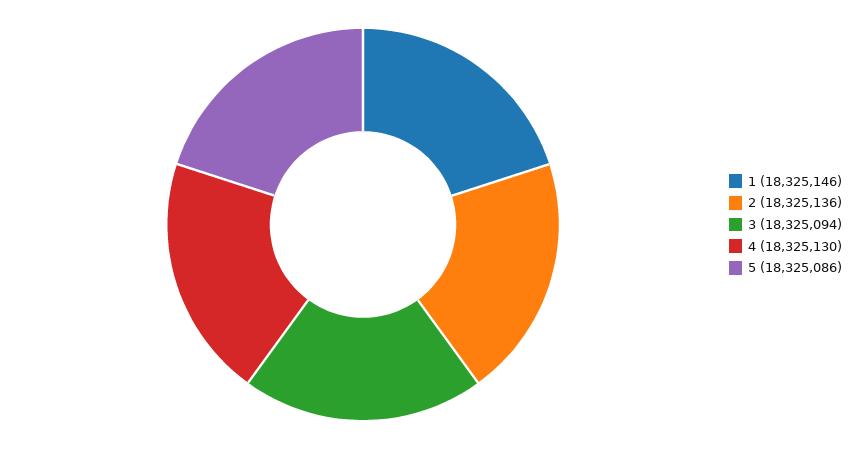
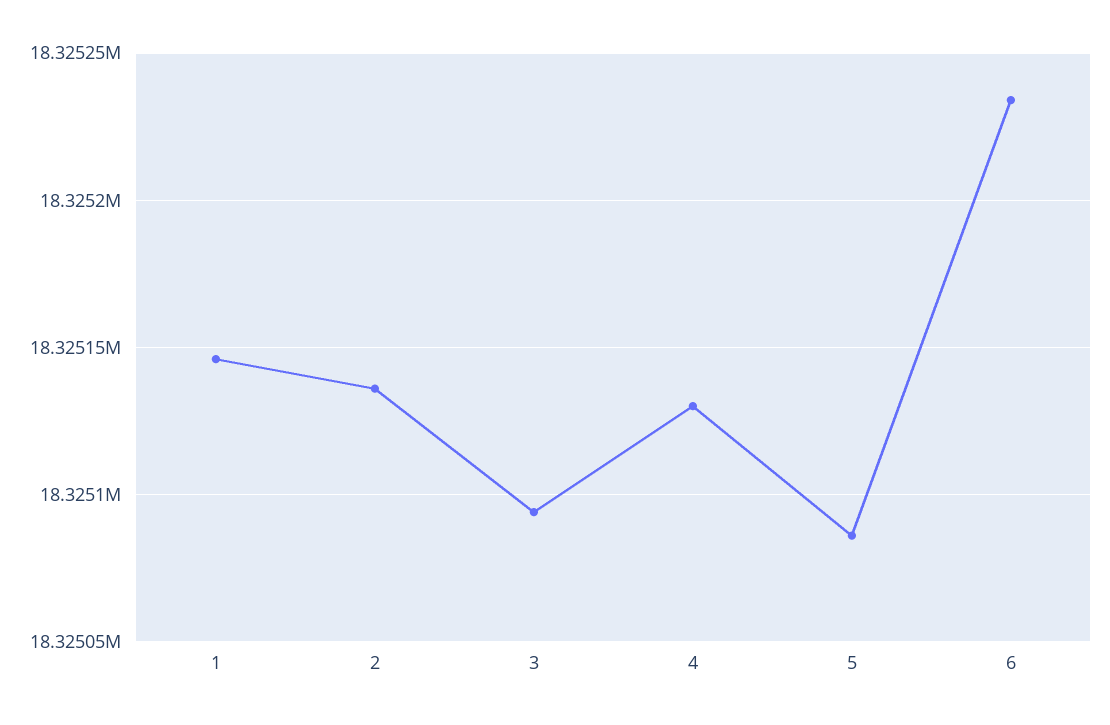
6: none -> 18325235

